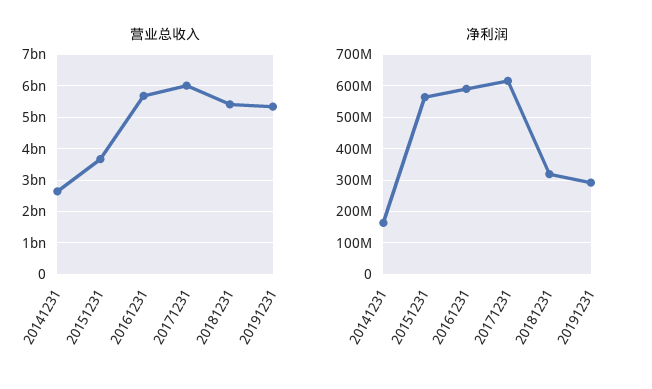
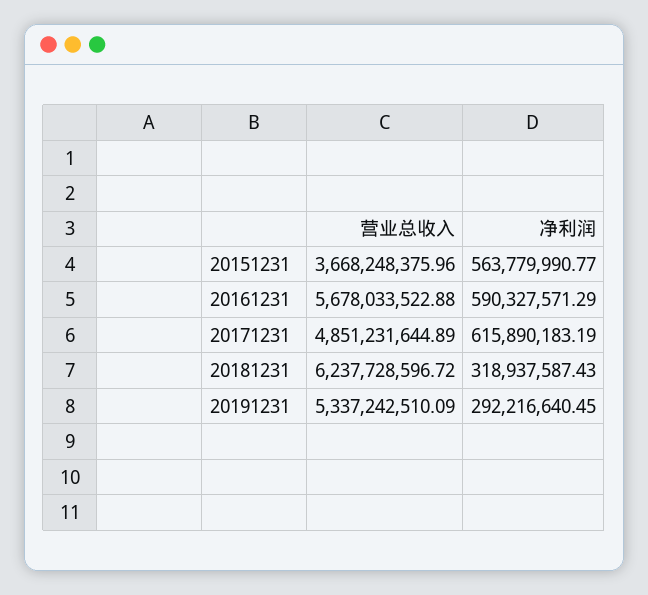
营业总收入, 20141231: 2600000000 -> none
营业总收入, 20171231: 6000000000 -> 4851231644.89
营业总收入, 20181231: 5400000000 -> 6237728596.72
净利润, 20141231: 160000000 -> none

